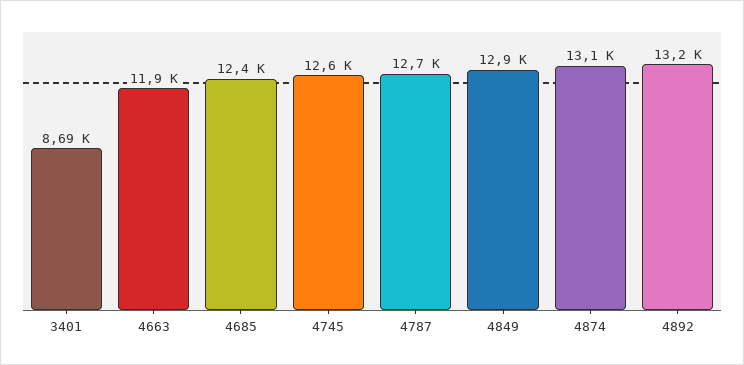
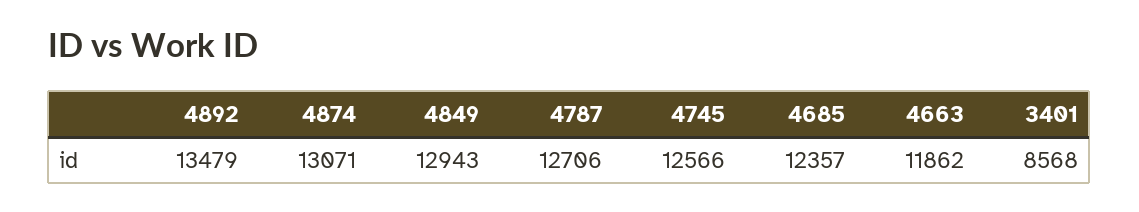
3401: 8690 -> 8568
4892: 13200 -> 13479

